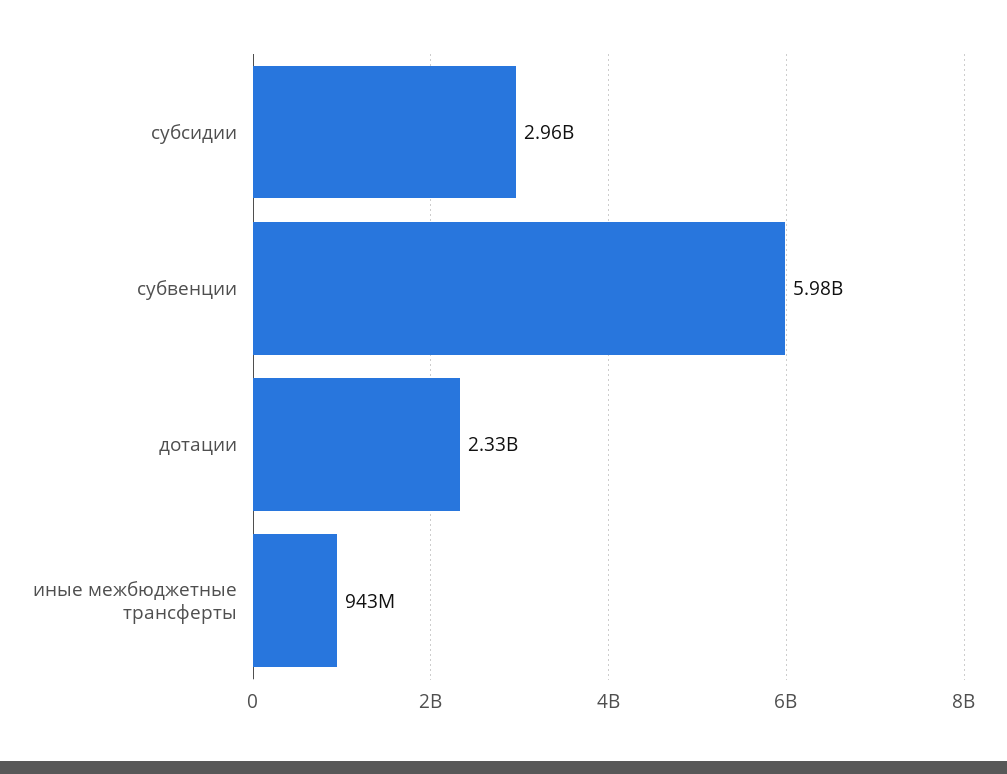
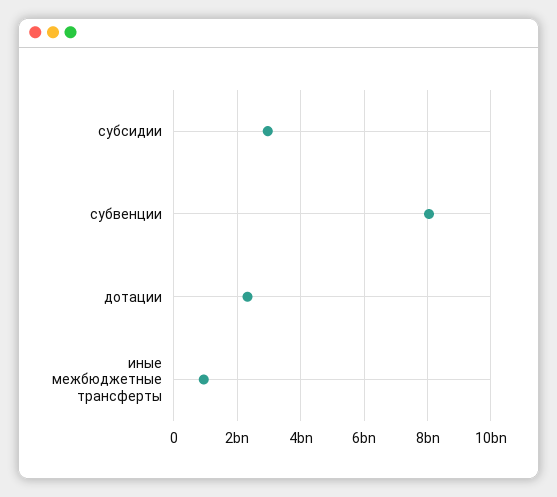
субвенции: 5980000000 -> 8000000000

